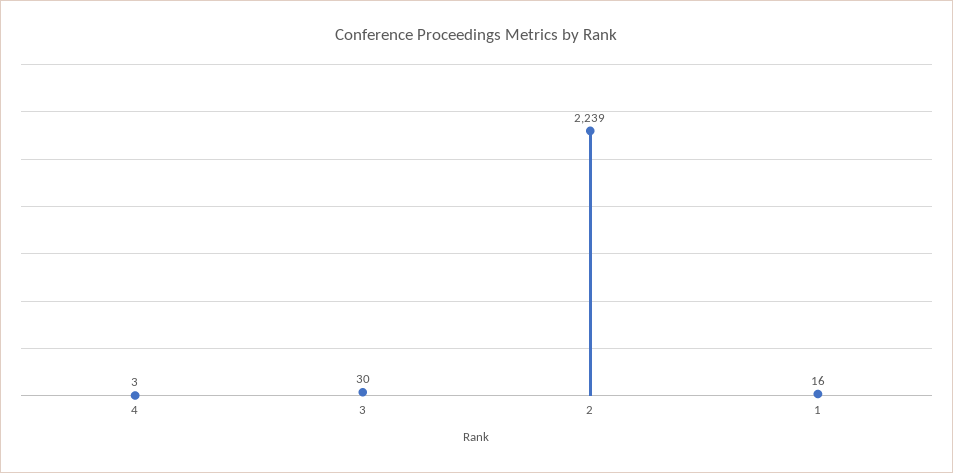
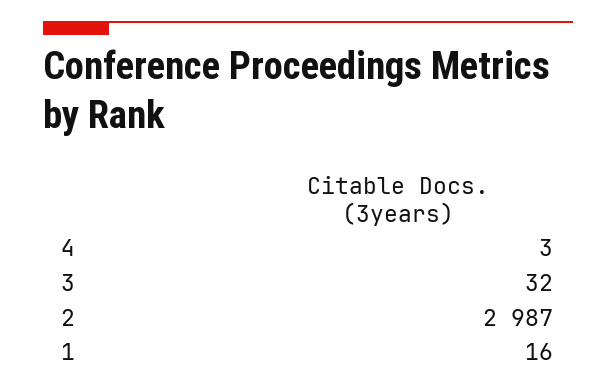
3: 30 -> 32
2: 2239 -> 2987

